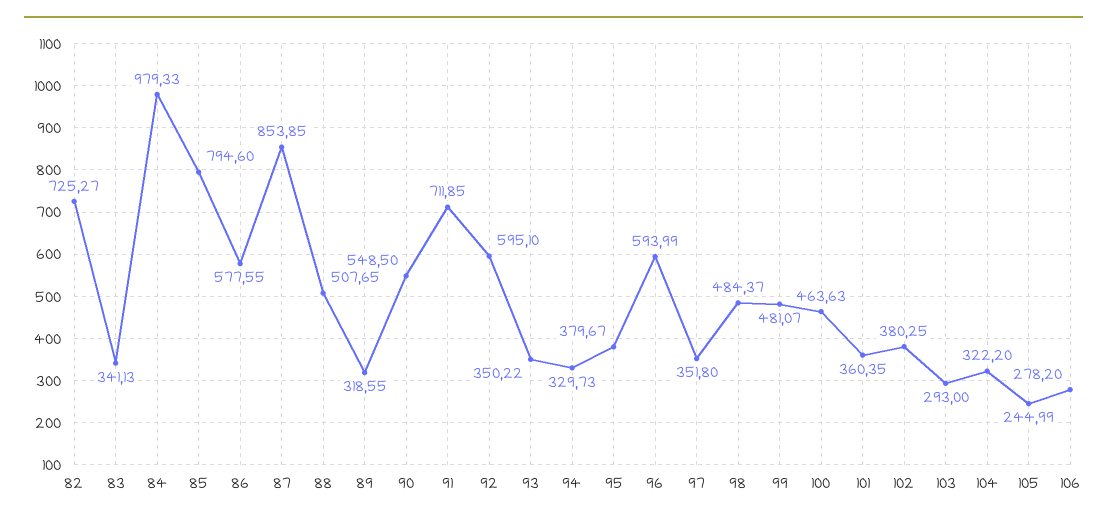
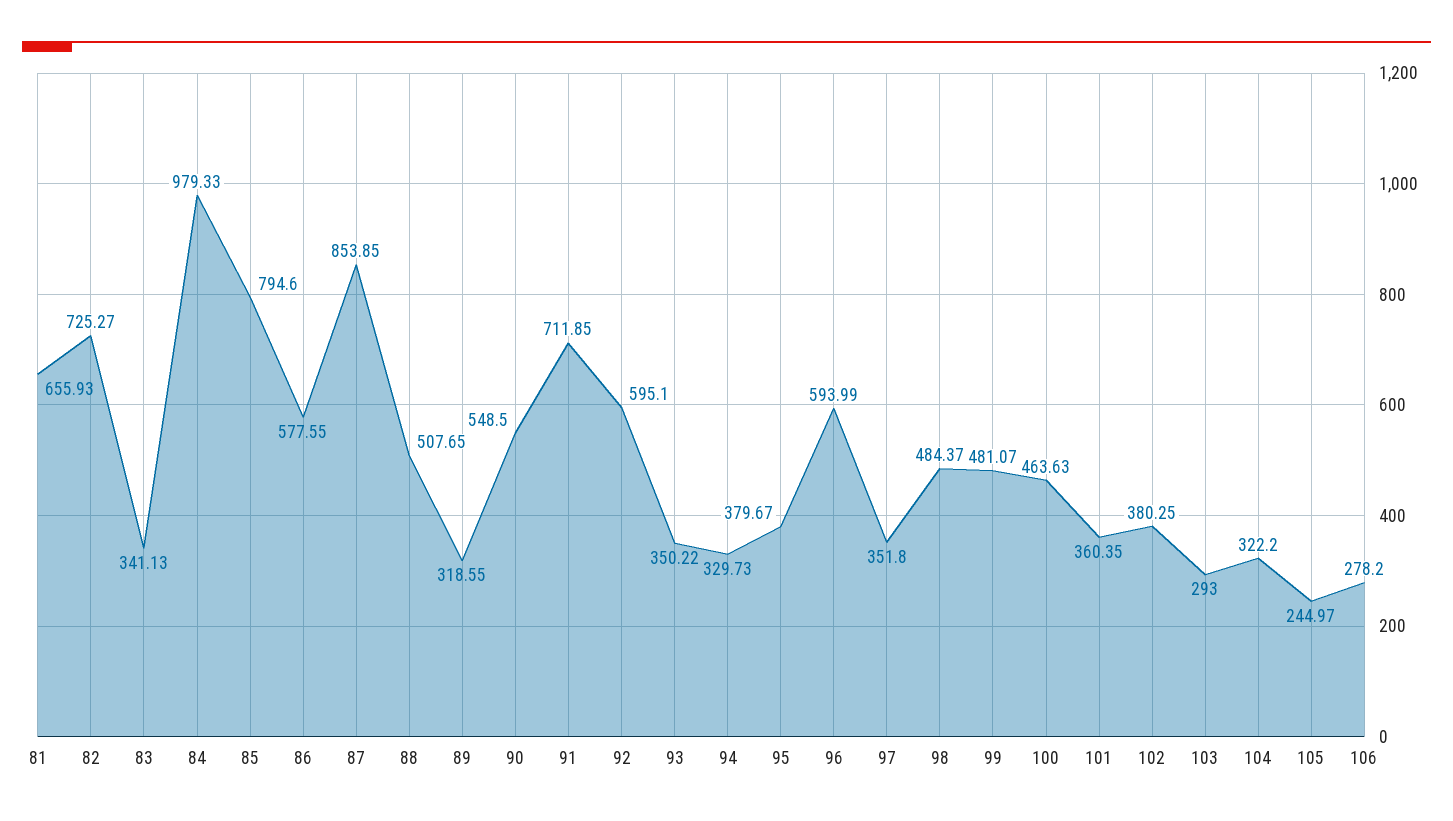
105: 244.99 -> 244.97
81: none -> 655.93

